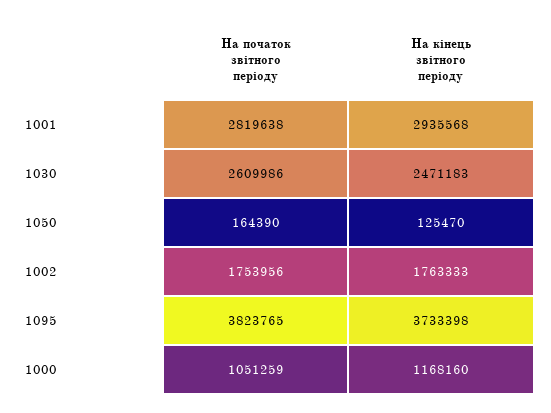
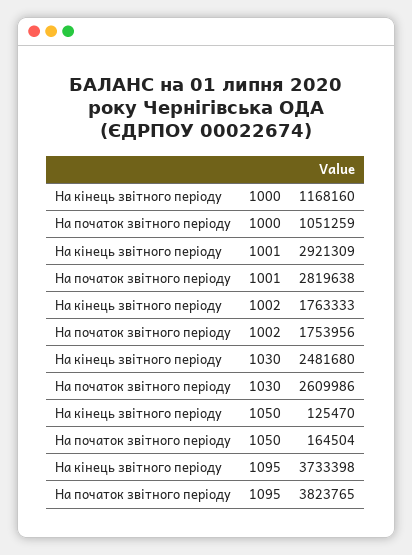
На кінець звітного періоду, 1001: 2935568 -> 2921309
На кінець звітного періоду, 1030: 2471183 -> 2481680
На початок звітного періоду, 1050: 164390 -> 164504

